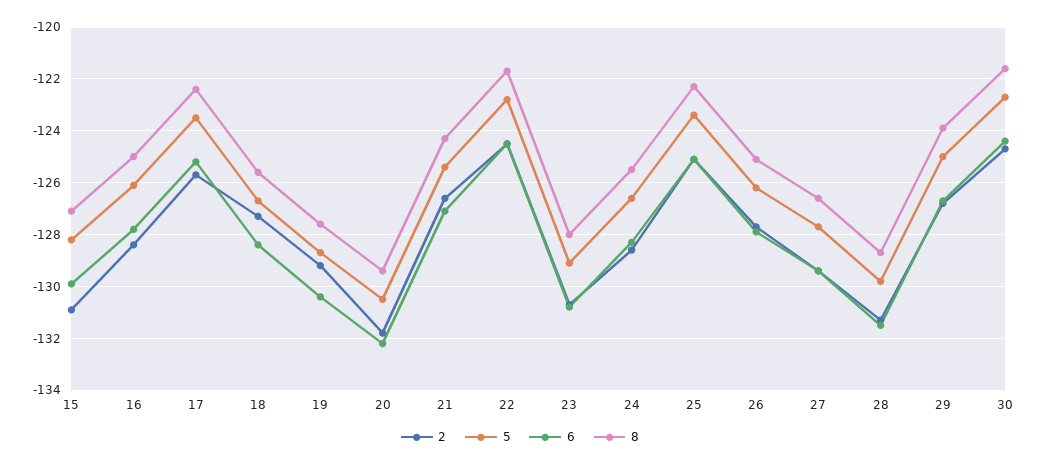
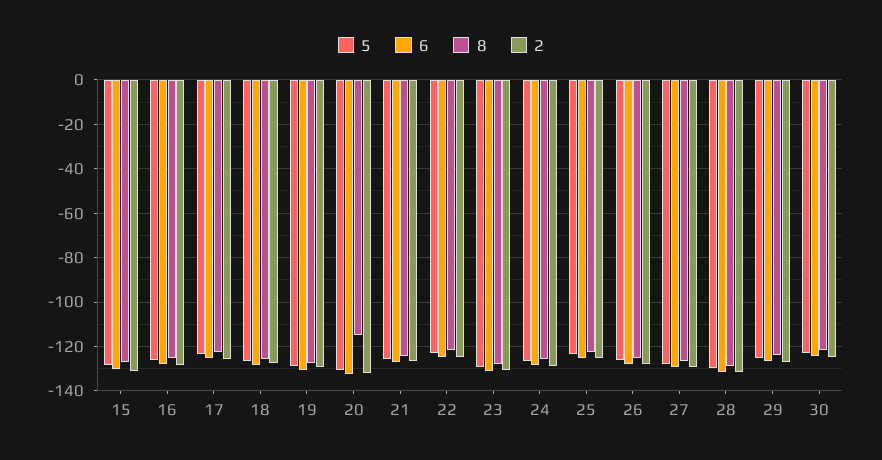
8, 20: -129.5 -> -115

